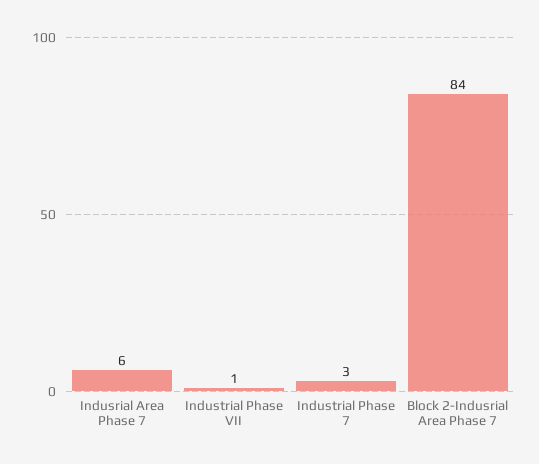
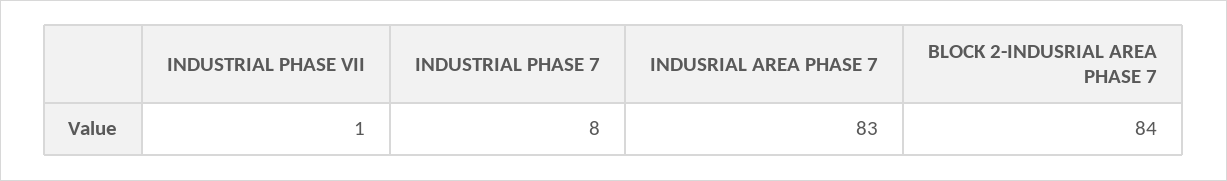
Indusrial Area Phase 7: 6 -> 83
Industrial Phase 7: 3 -> 8

